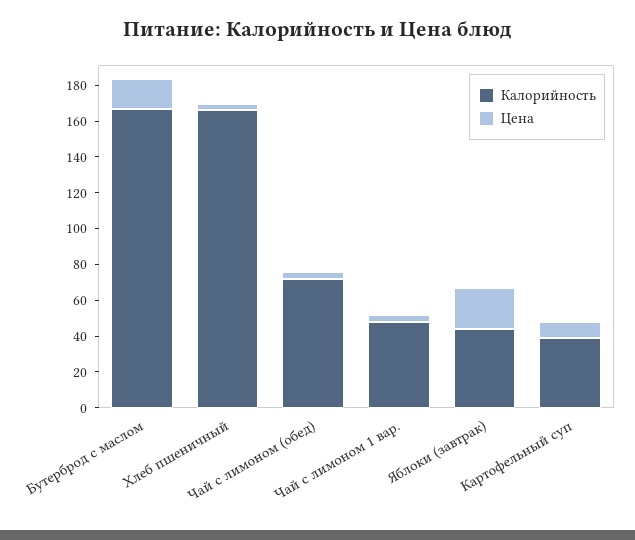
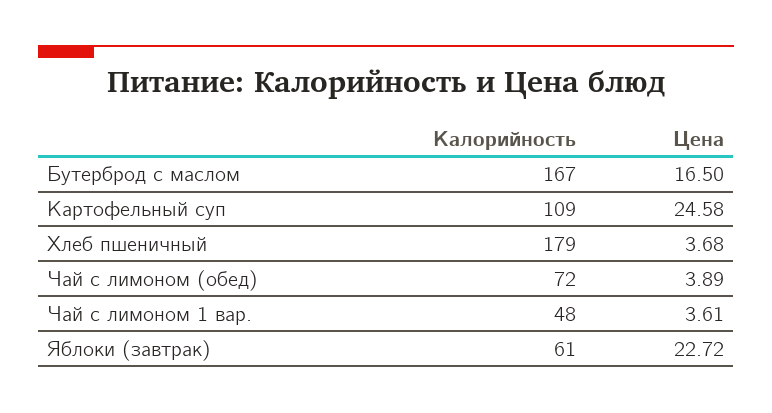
Калорийность, Хлеб пшеничный: 165 -> 179
Калорийность, Яблоки (завтрак): 45 -> 61
Калорийность, Картофельный суп: 40 -> 109
Цена, Картофельный суп: 10 -> 24.58

